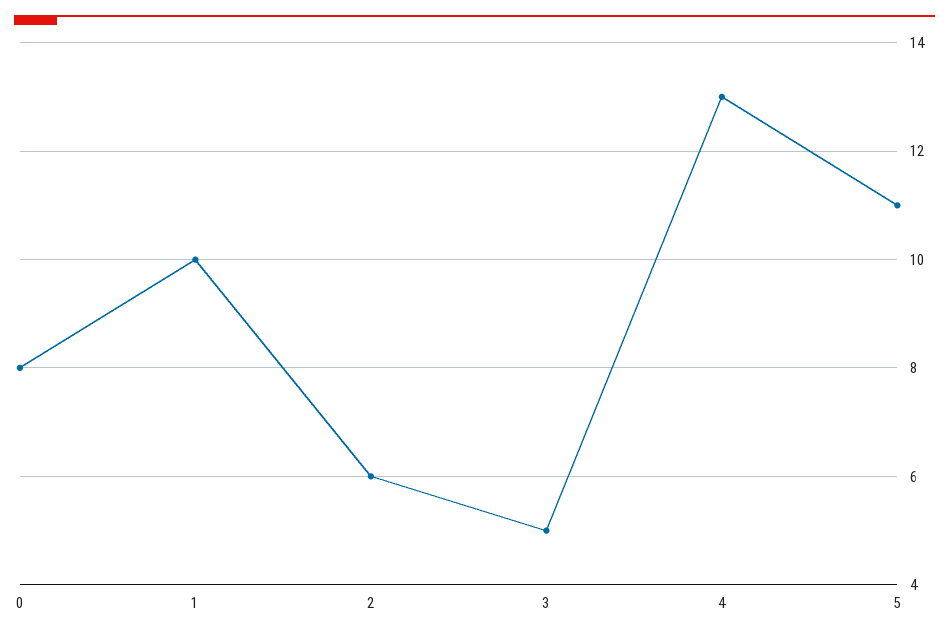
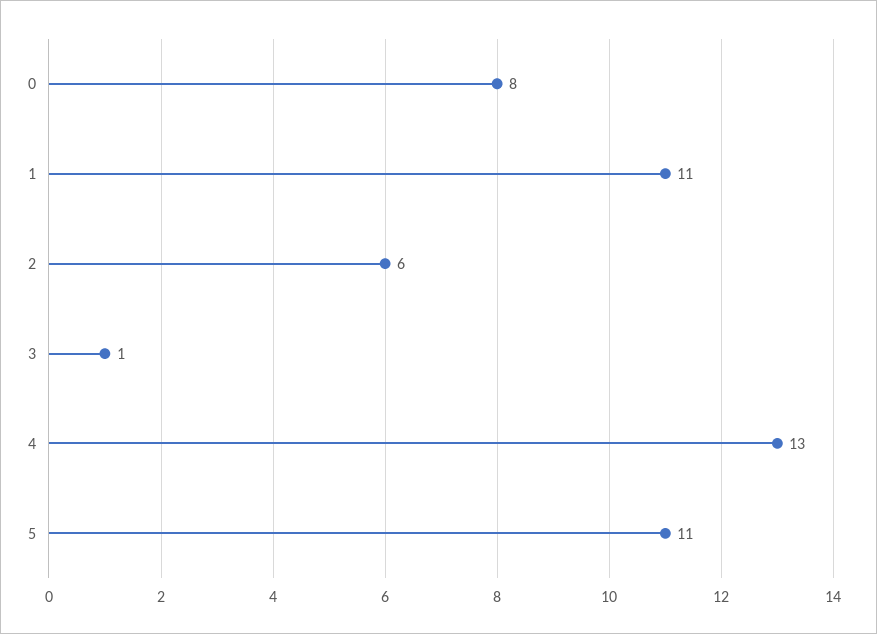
1: 10 -> 11
3: 5 -> 1

